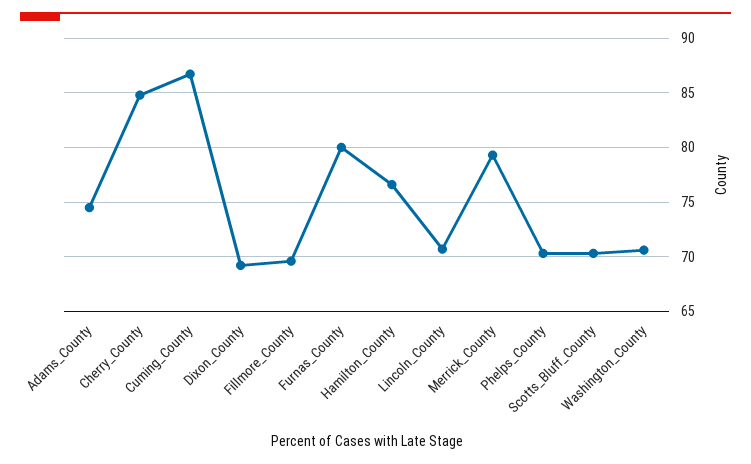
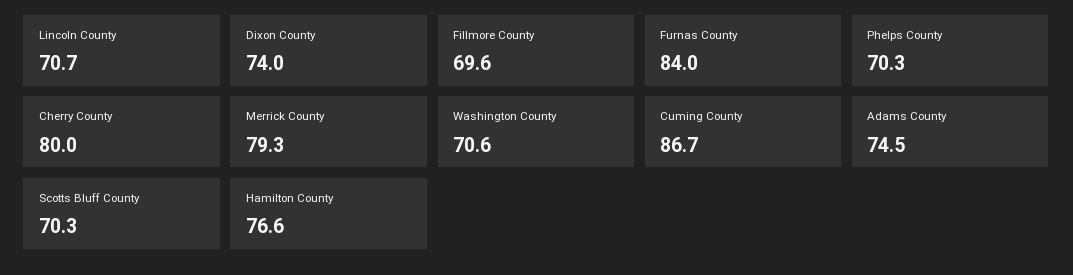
Cherry_County: 85 -> 80
Dixon_County: 69 -> 74
Furnas_County: 80 -> 84

